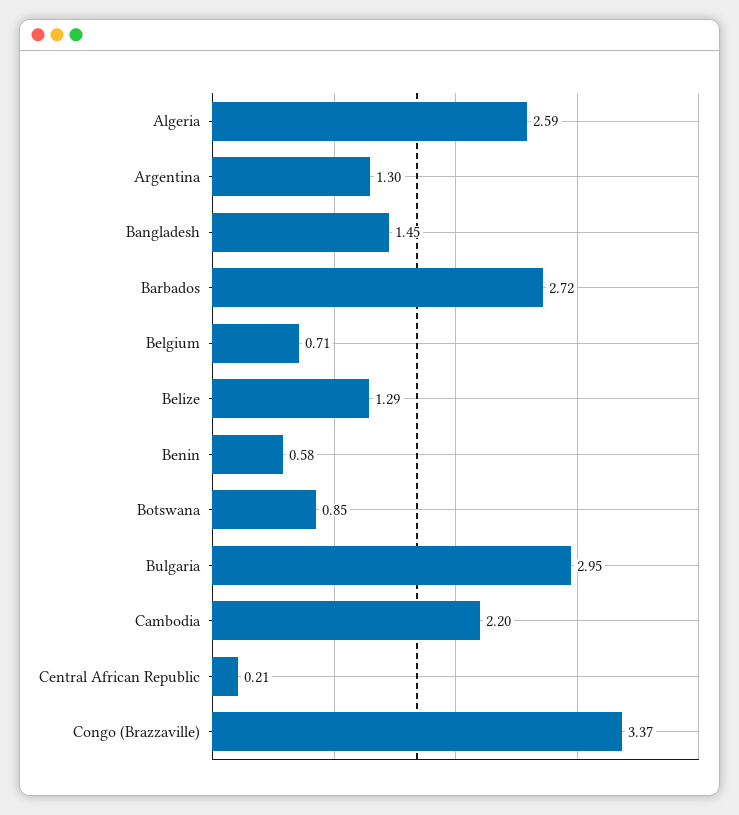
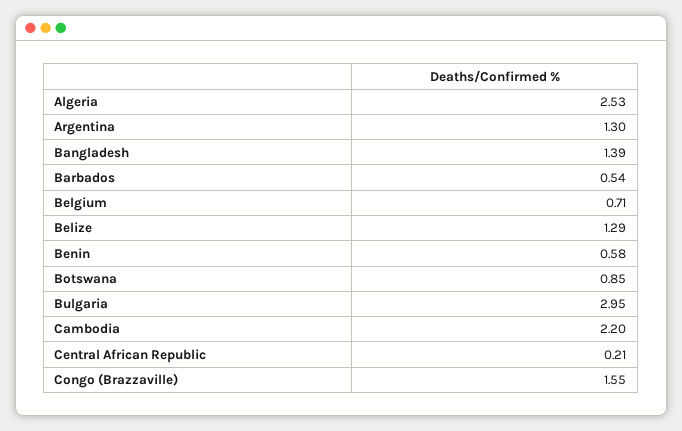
Algeria: 2.59 -> 2.53
Bangladesh: 1.45 -> 1.39
Barbados: 2.72 -> 0.54
Congo (Brazzaville): 3.37 -> 1.55

